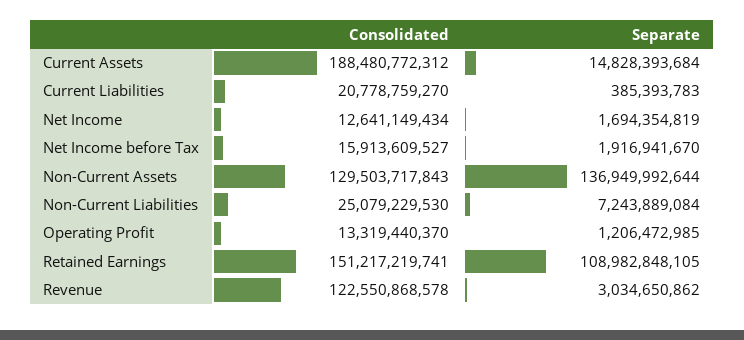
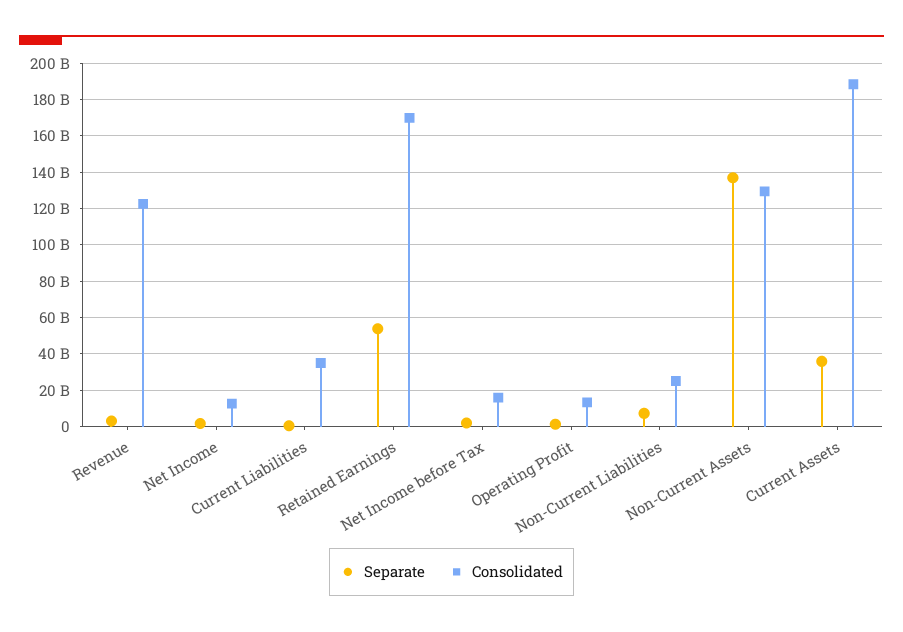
Separate, Current Assets: 14828393684 -> 35000000000
Consolidated, Current Liabilities: 20778759270 -> 35000000000
Consolidated, Retained Earnings: 151217219741 -> 170000000000
Separate, Retained Earnings: 108982848105 -> 55000000000

